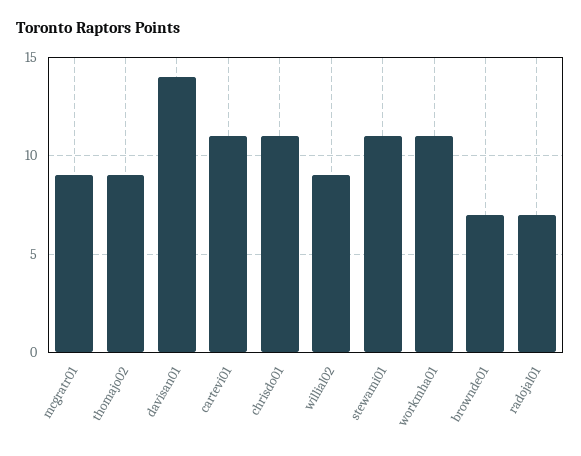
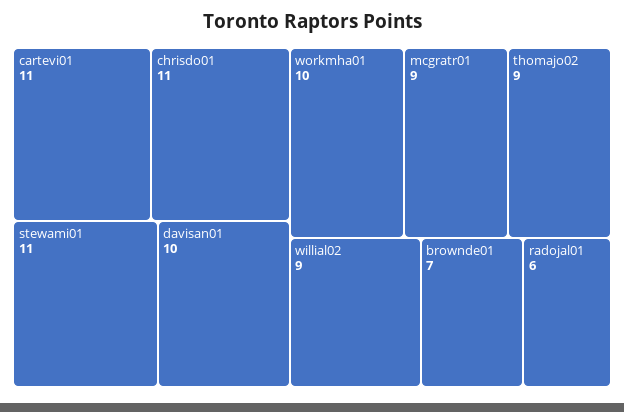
davisan01: 14 -> 10
workmha01: 11 -> 10
radojal01: 7 -> 6

